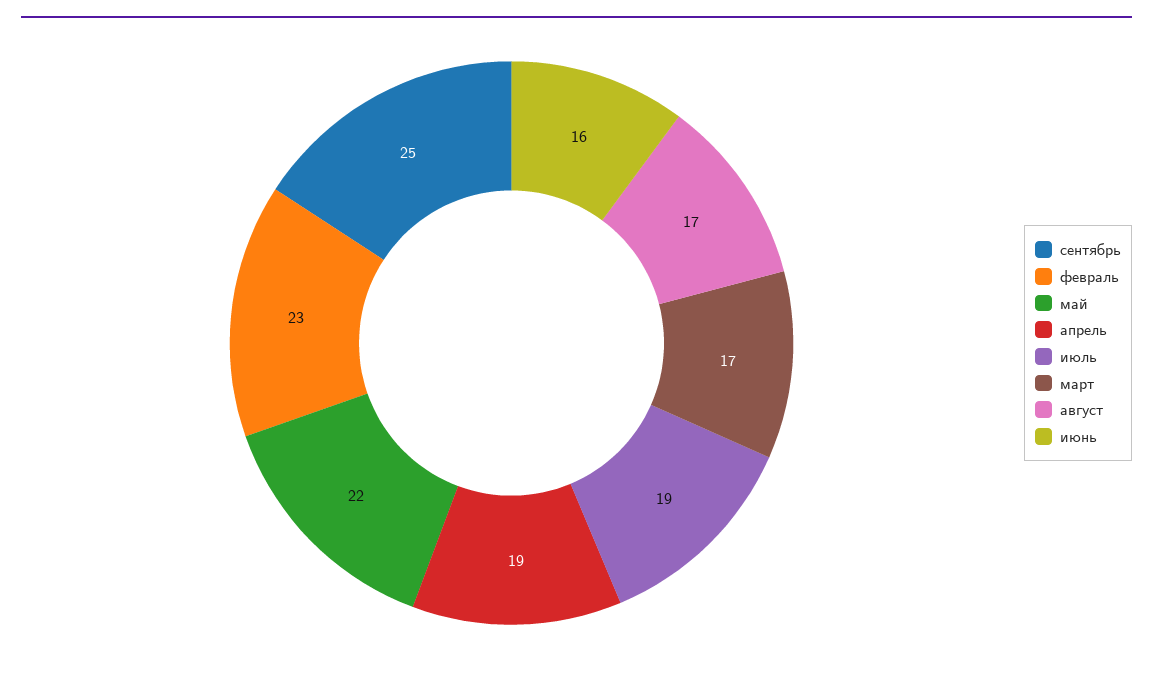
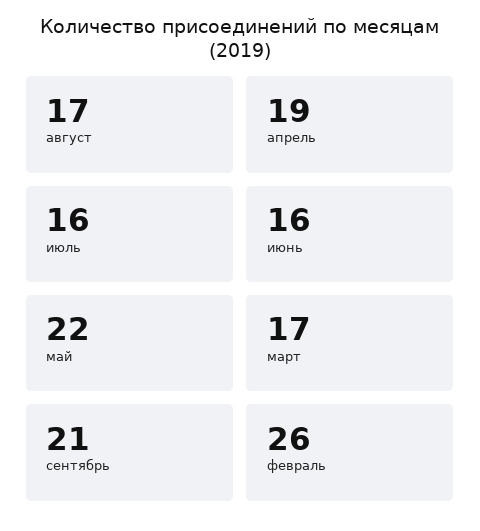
сентябрь: 25 -> 21
февраль: 23 -> 26
июль: 19 -> 16

